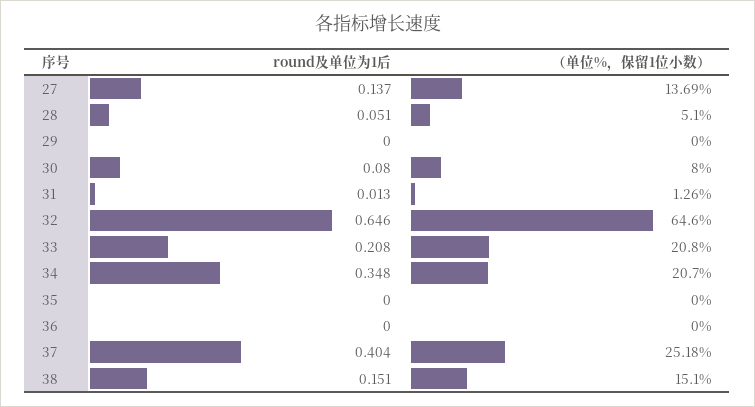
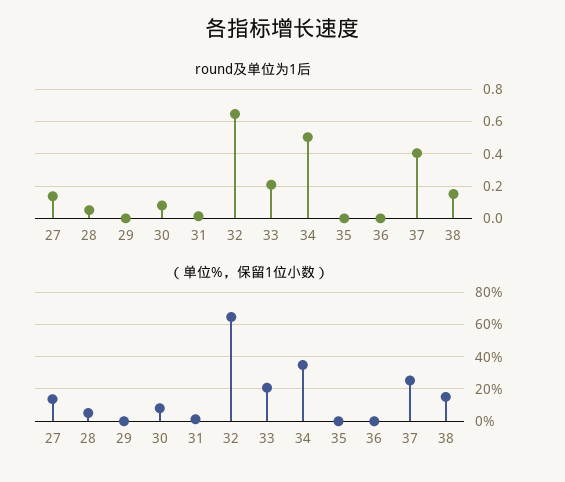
round及单位为1后, 34: 0.348 -> 0.5
（单位%，保留1位小数）, 34: 20.7 -> 35

